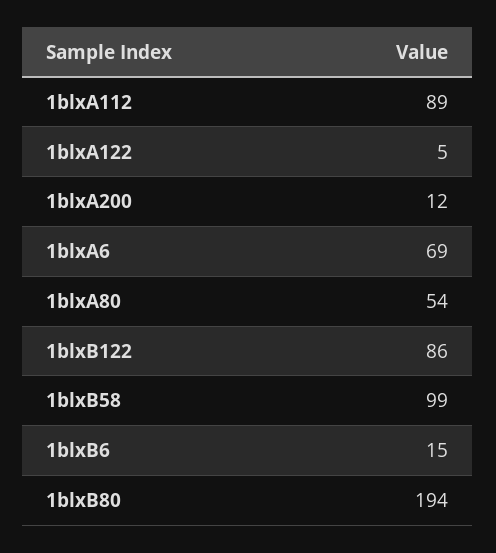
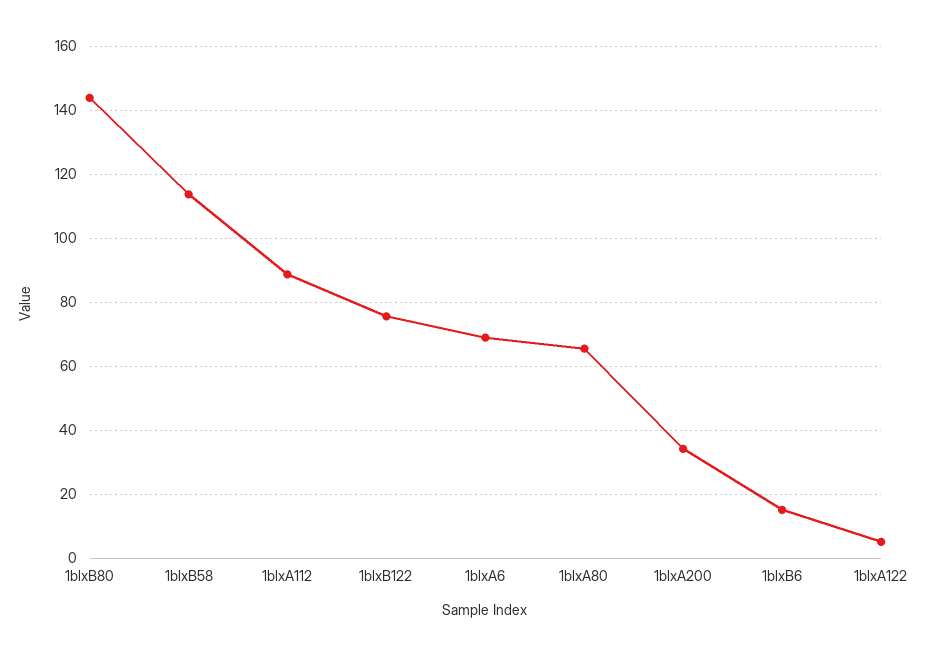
1blxA200: 12 -> 34
1blxA80: 54 -> 66
1blxB122: 86 -> 76
1blxB58: 99 -> 114
1blxB80: 194 -> 144

